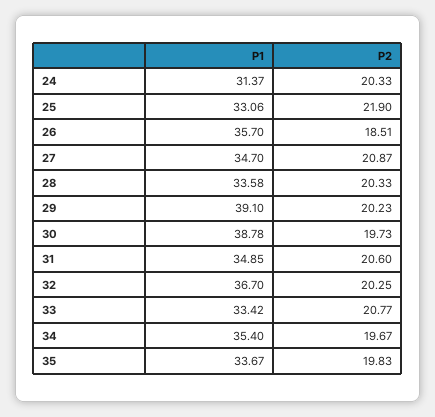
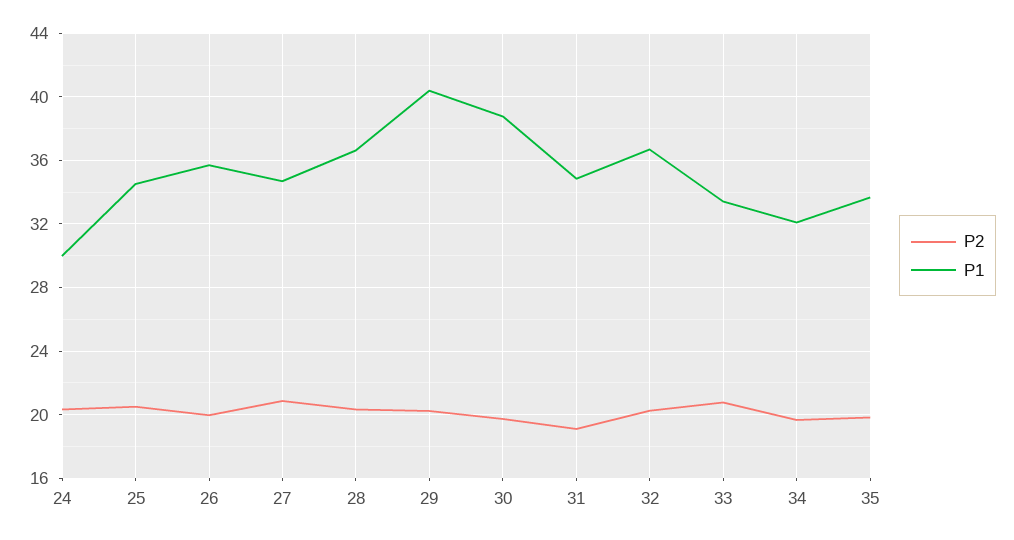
P1, 24: 31.37 -> 30
P1, 25: 33.06 -> 34.5
P2, 25: 21.9 -> 20.5
P2, 26: 18.51 -> 20
P1, 28: 33.58 -> 36.5
P1, 29: 39.1 -> 40.5
P2, 31: 20.6 -> 19
P1, 34: 35.4 -> 32

